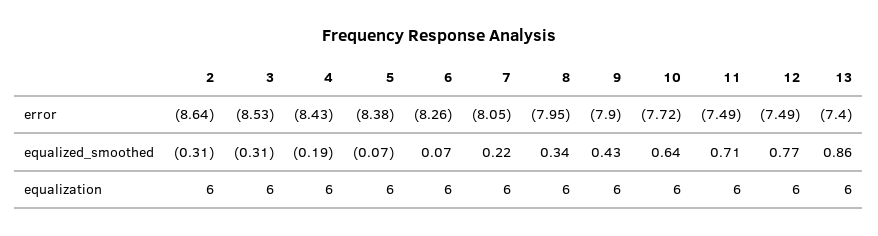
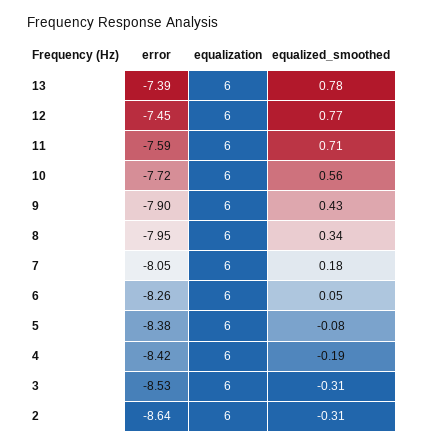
4, error: -8.43 -> -8.42
11, error: -7.49 -> -7.59
12, error: -7.49 -> -7.45
13, error: -7.4 -> -7.39
5, equalized_smoothed: -0.07 -> -0.08
6, equalized_smoothed: 0.07 -> 0.05
7, equalized_smoothed: 0.22 -> 0.18
10, equalized_smoothed: 0.64 -> 0.56
13, equalized_smoothed: 0.86 -> 0.78

